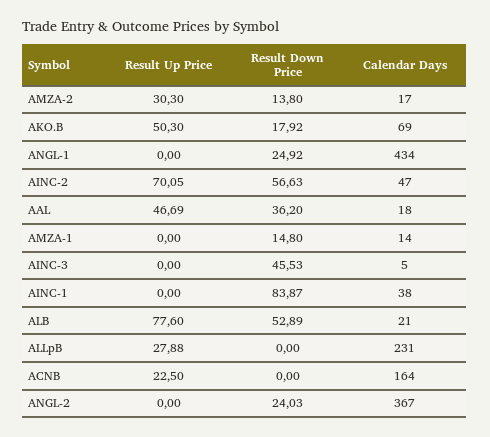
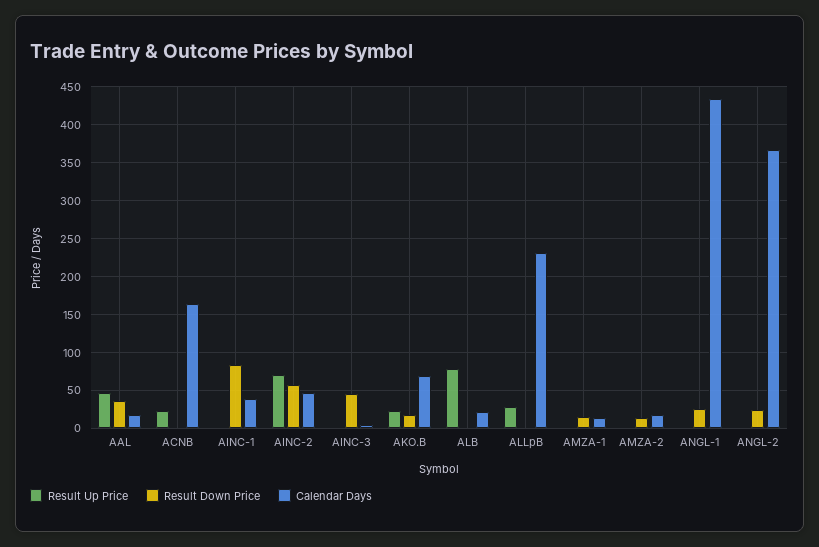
Result Up Price, AMZA-2: 30.3 -> 0
Result Up Price, AKO.B: 50.3 -> 20
Result Down Price, ALB: 52.89 -> 0

